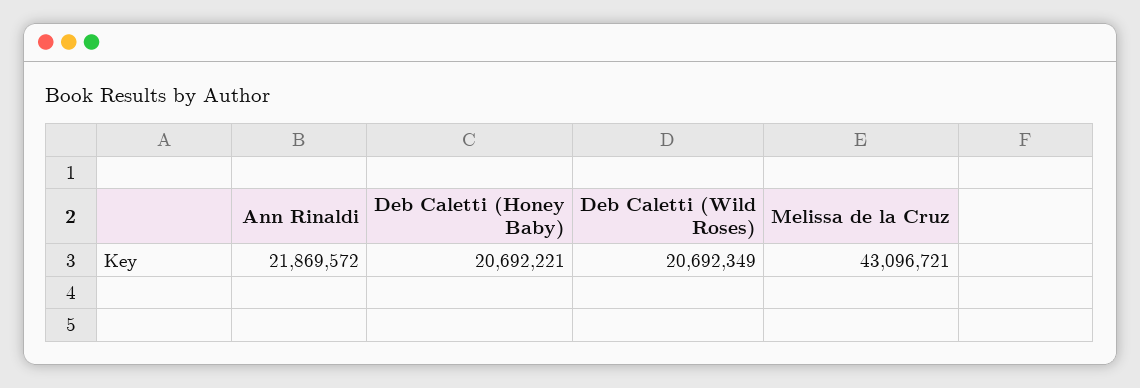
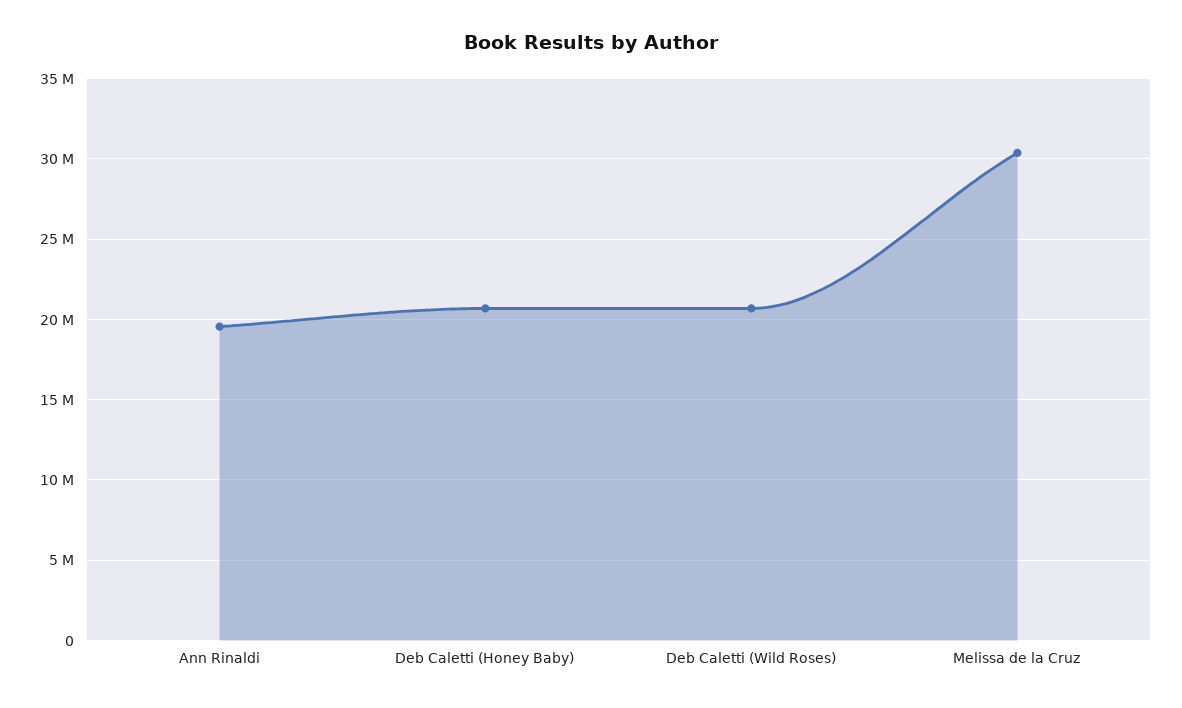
Ann Rinaldi: 21869572 -> 19500000
Melissa de la Cruz: 43096721 -> 30500000

